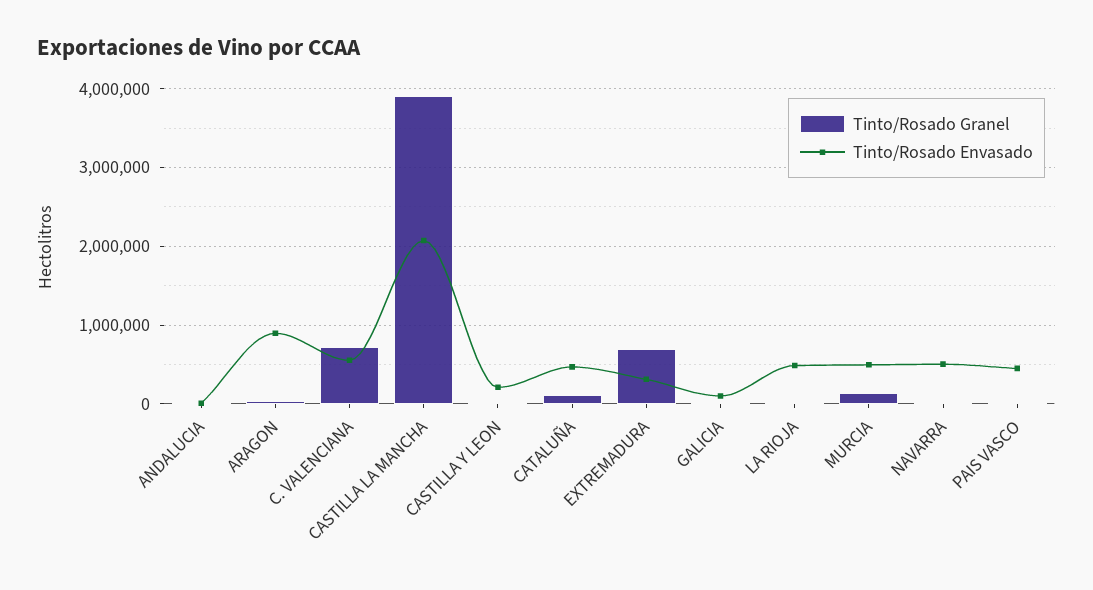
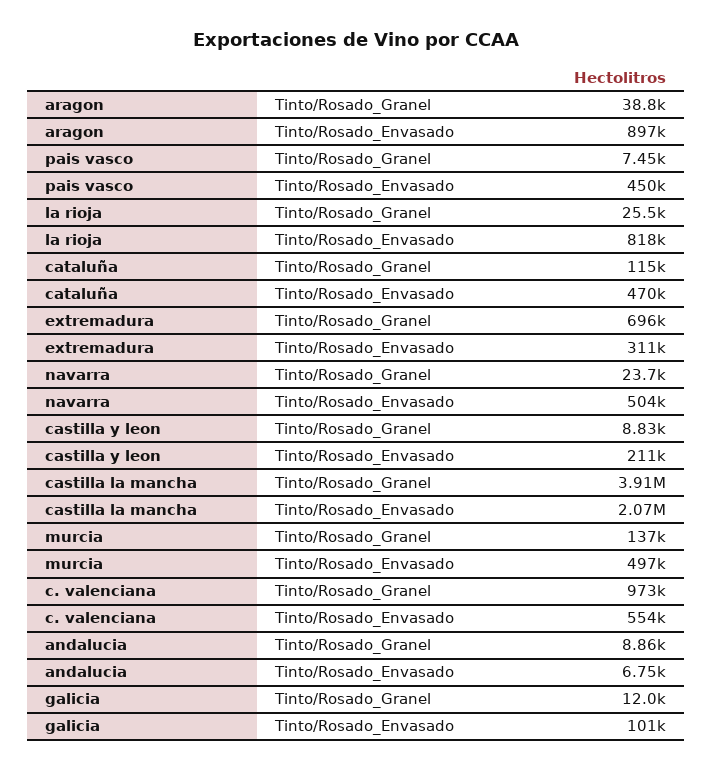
Tinto/Rosado Granel, C. VALENCIANA: 700000 -> 973000
Tinto/Rosado Envasado, LA RIOJA: 500000 -> 818000

